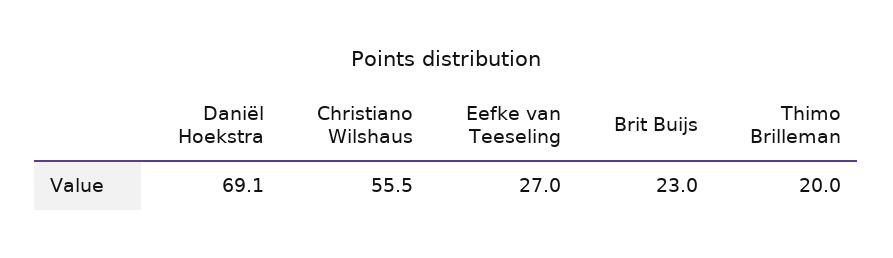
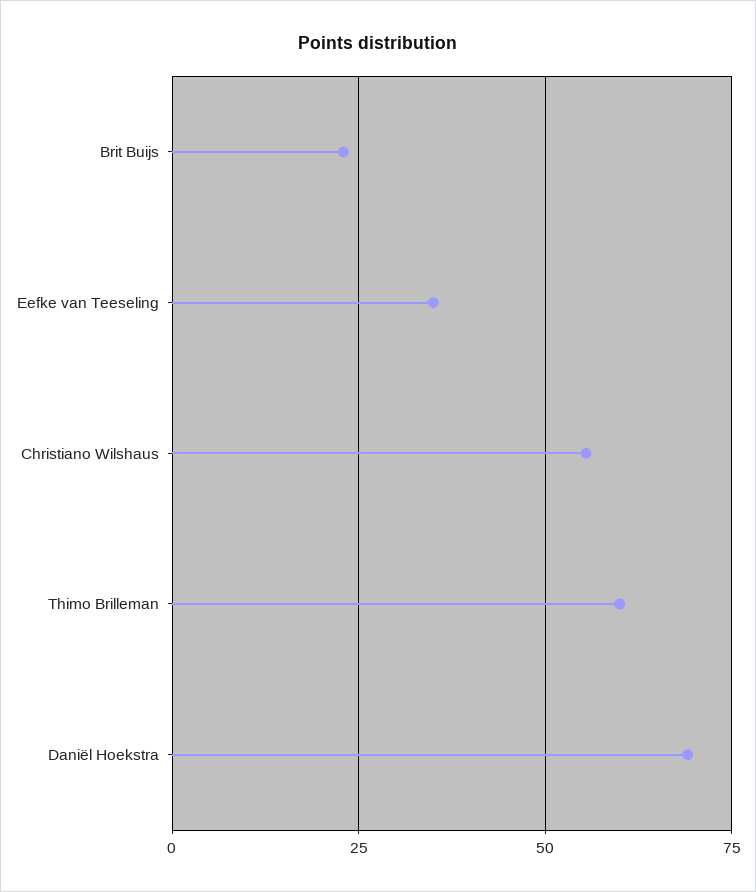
Eefke van Teeseling: 27 -> 35
Thimo Brilleman: 20 -> 60

